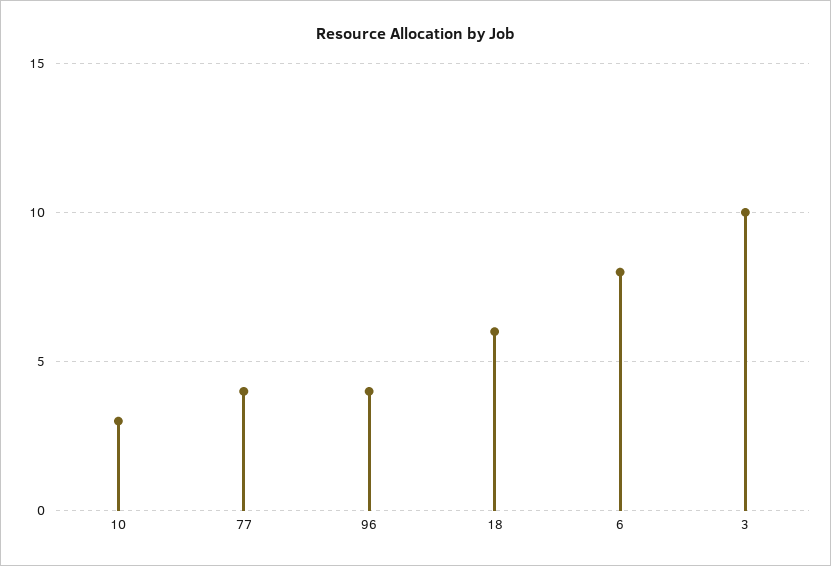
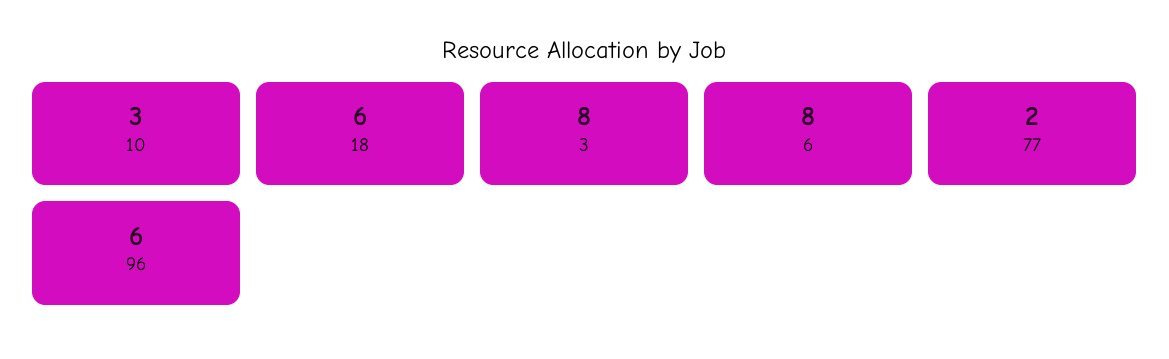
77: 4 -> 2
96: 4 -> 6
3: 10 -> 8

